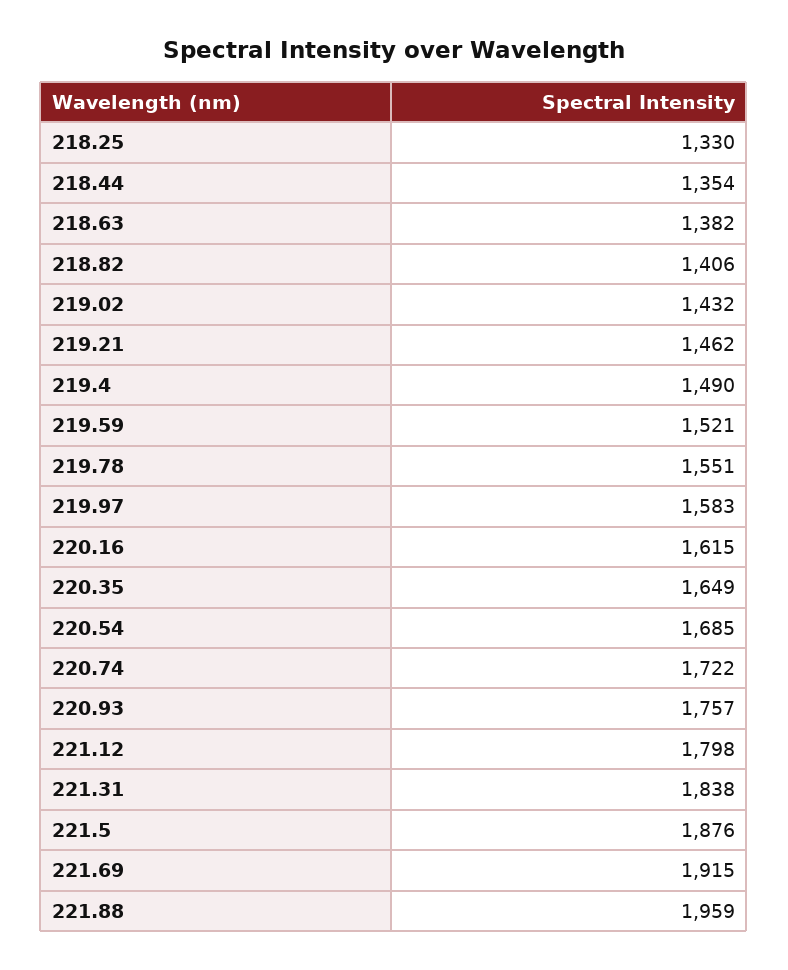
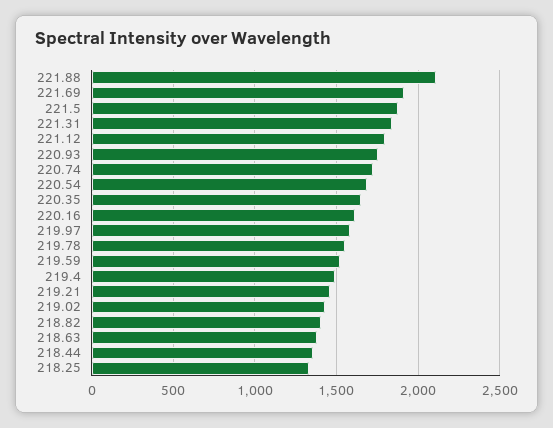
221.88: 1959 -> 2100

